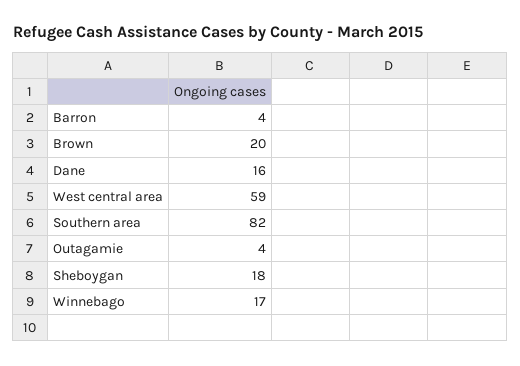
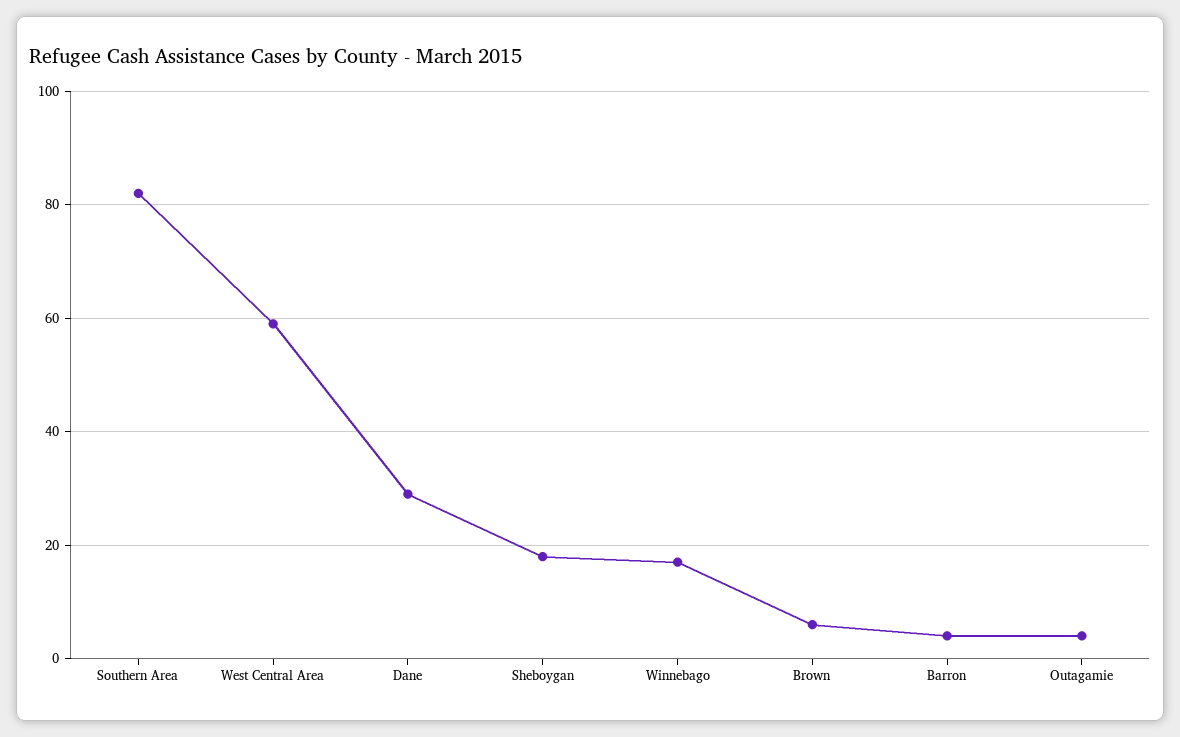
Brown: 20 -> 5
Dane: 16 -> 30

